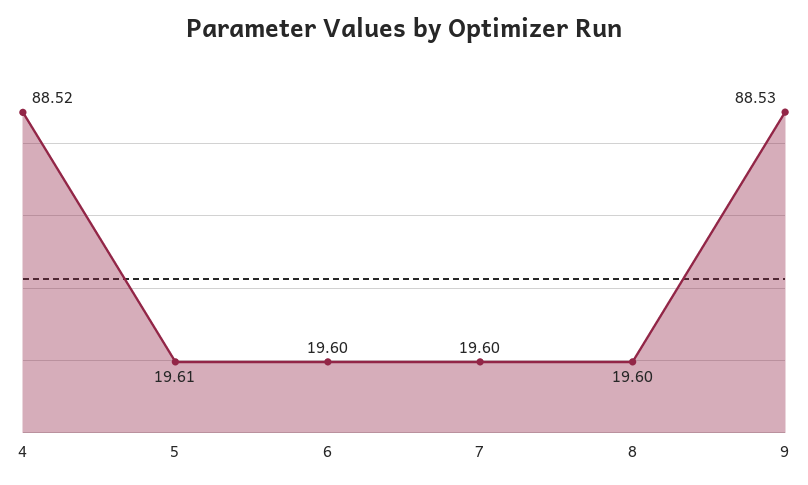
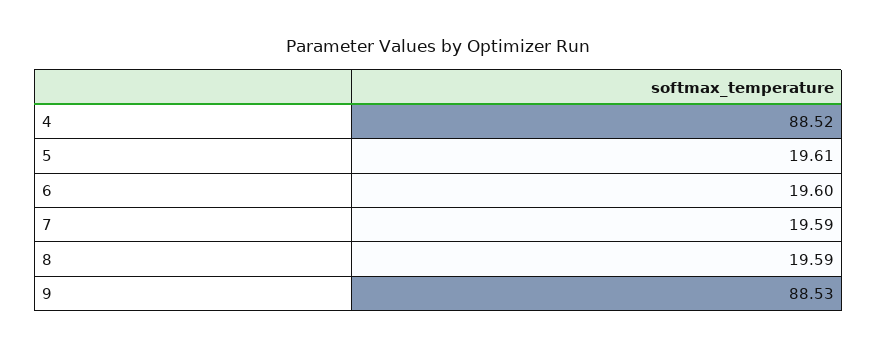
7: 19.6 -> 19.59
8: 19.6 -> 19.59

